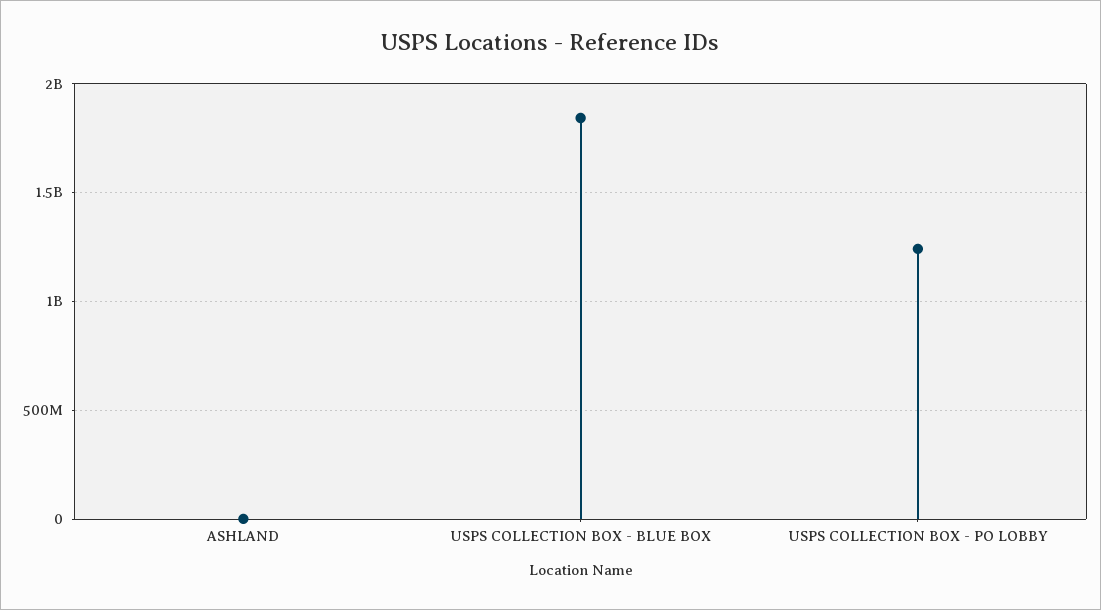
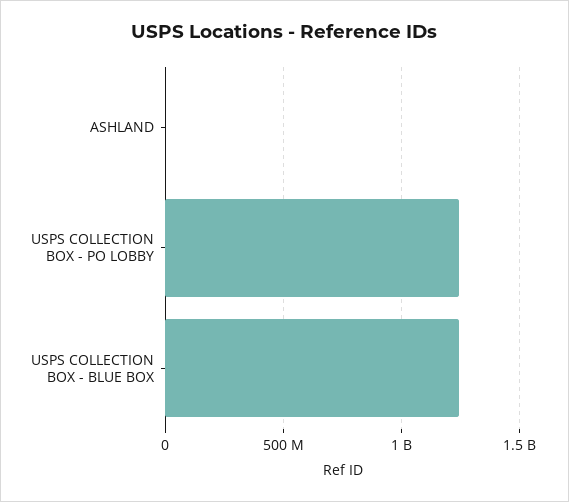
USPS COLLECTION BOX - BLUE BOX: 1850000000 -> 1250000000

